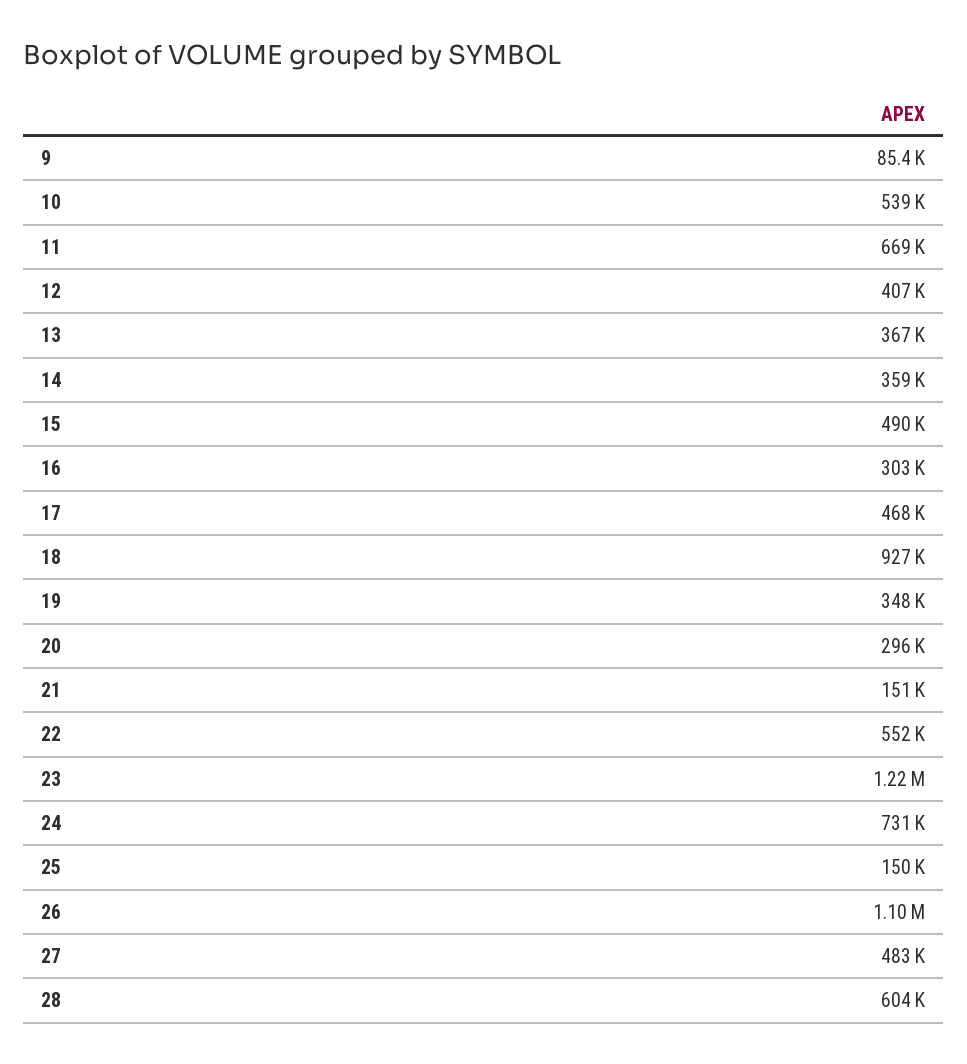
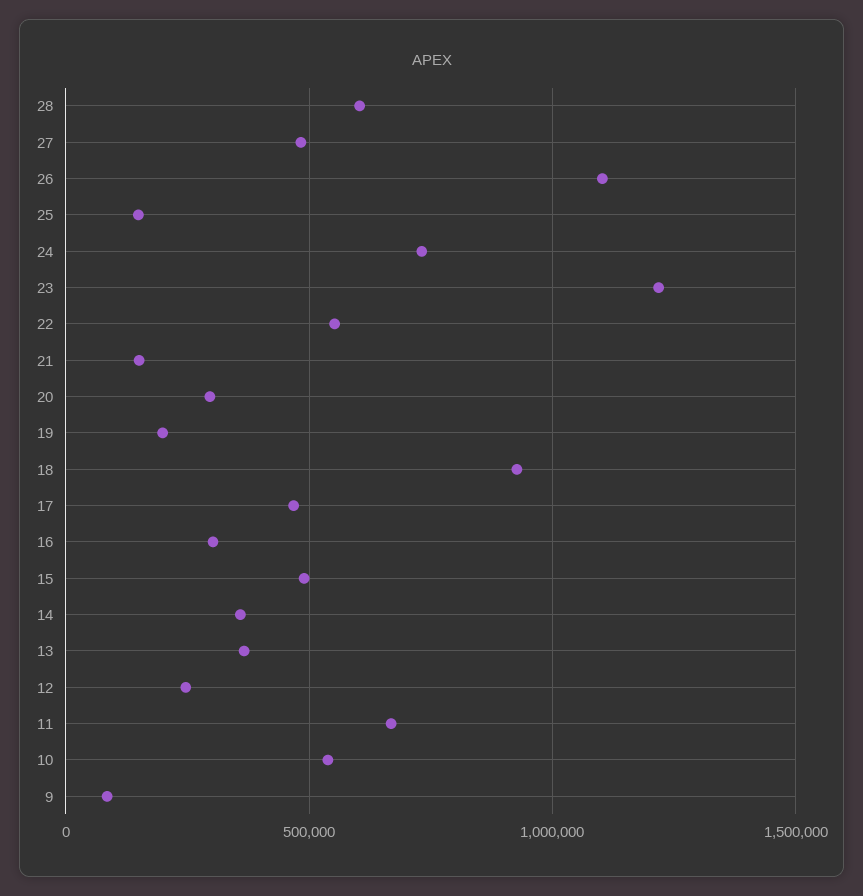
12: 407000 -> 250000
19: 348000 -> 200000

